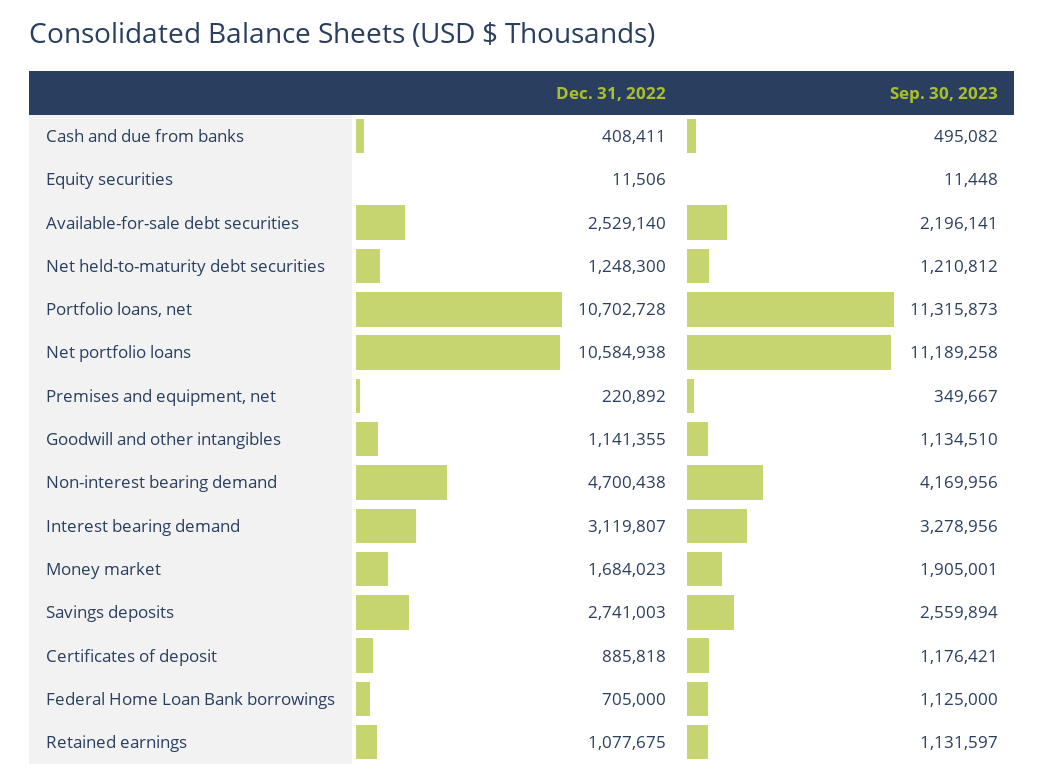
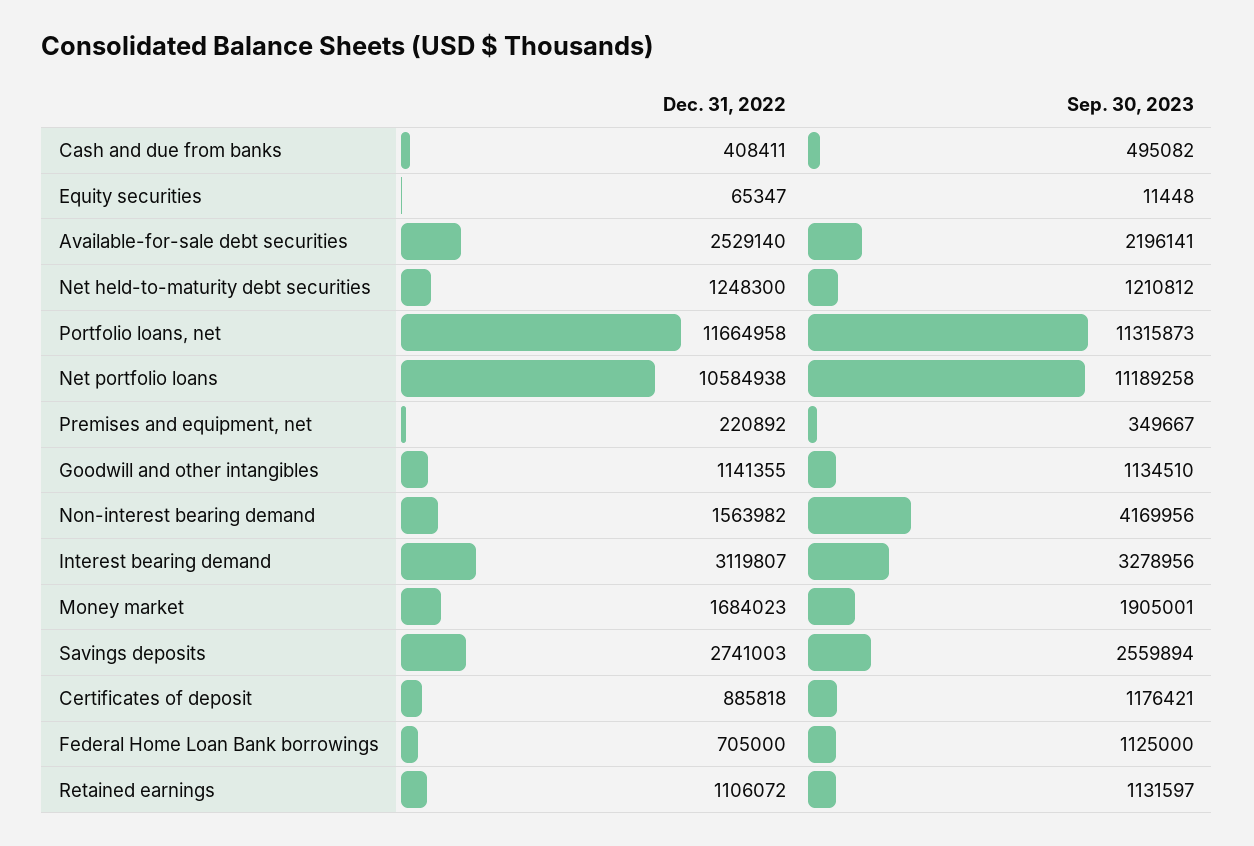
Dec. 31, 2022, Equity securities: 11506 -> 65347
Dec. 31, 2022, Portfolio loans, net: 10702728 -> 11664958
Dec. 31, 2022, Non-interest bearing demand: 4700438 -> 1563982
Dec. 31, 2022, Retained earnings: 1077675 -> 1106072

